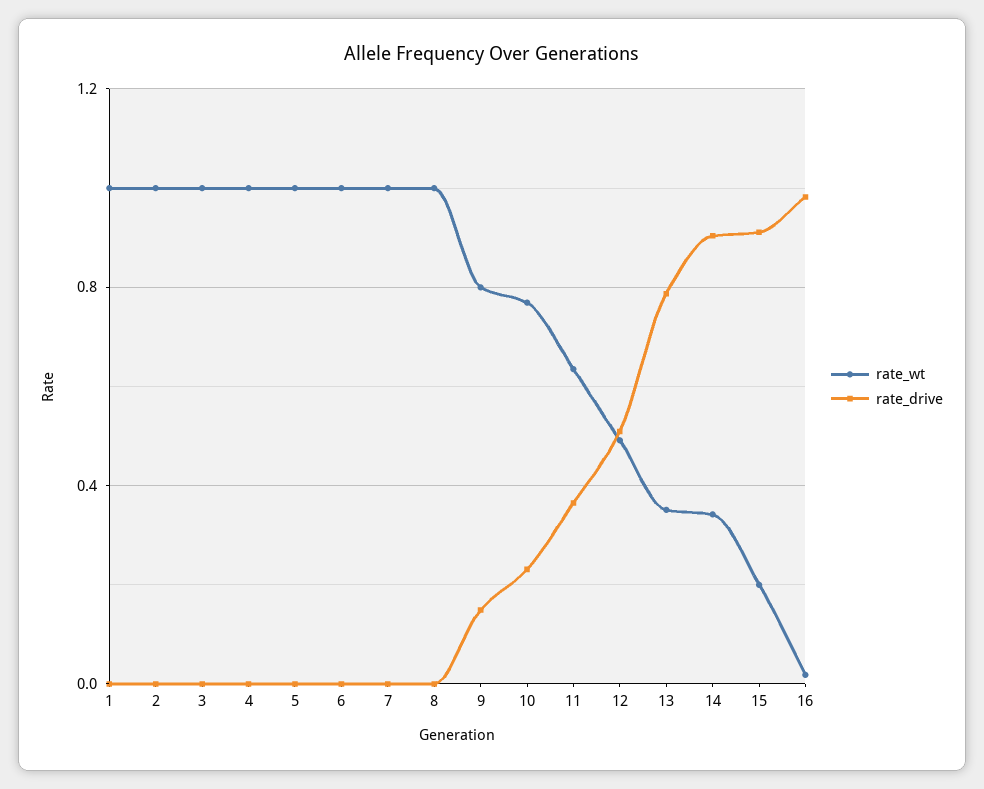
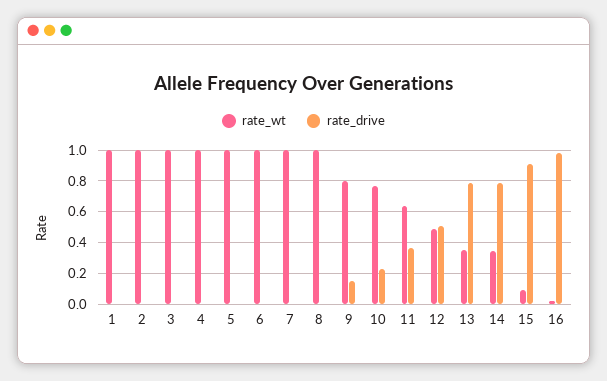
rate_drive, 14: 0.9 -> 0.8
rate_wt, 15: 0.2 -> 0.1

